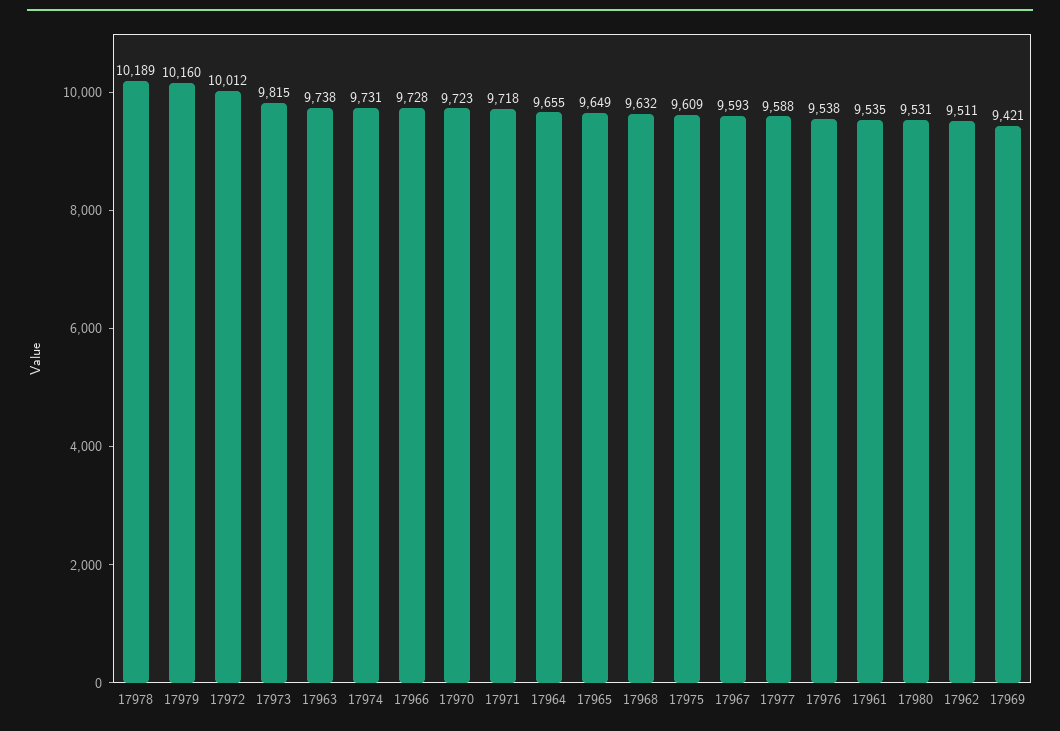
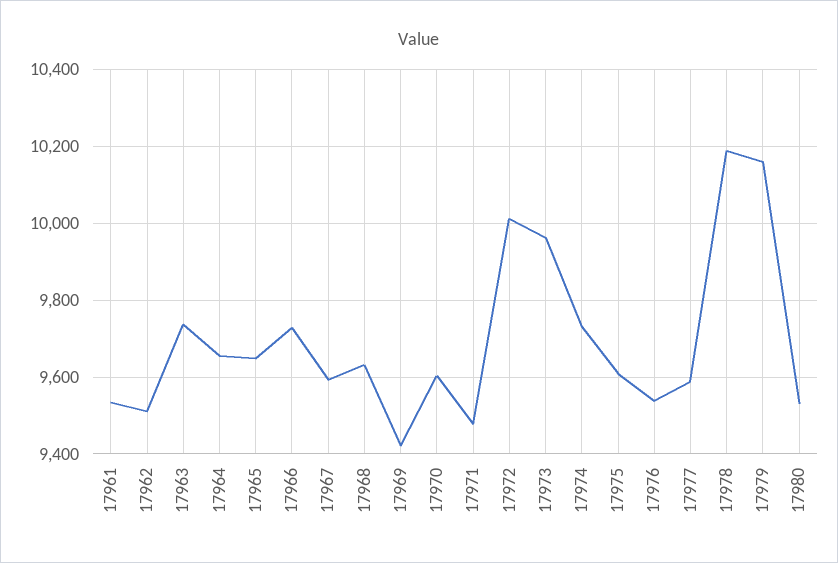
17973: 9815 -> 9960
17970: 9723 -> 9600
17971: 9718 -> 9480

